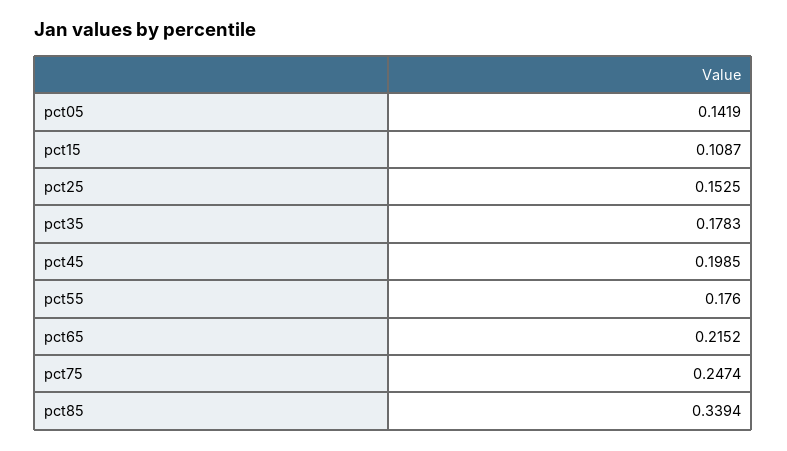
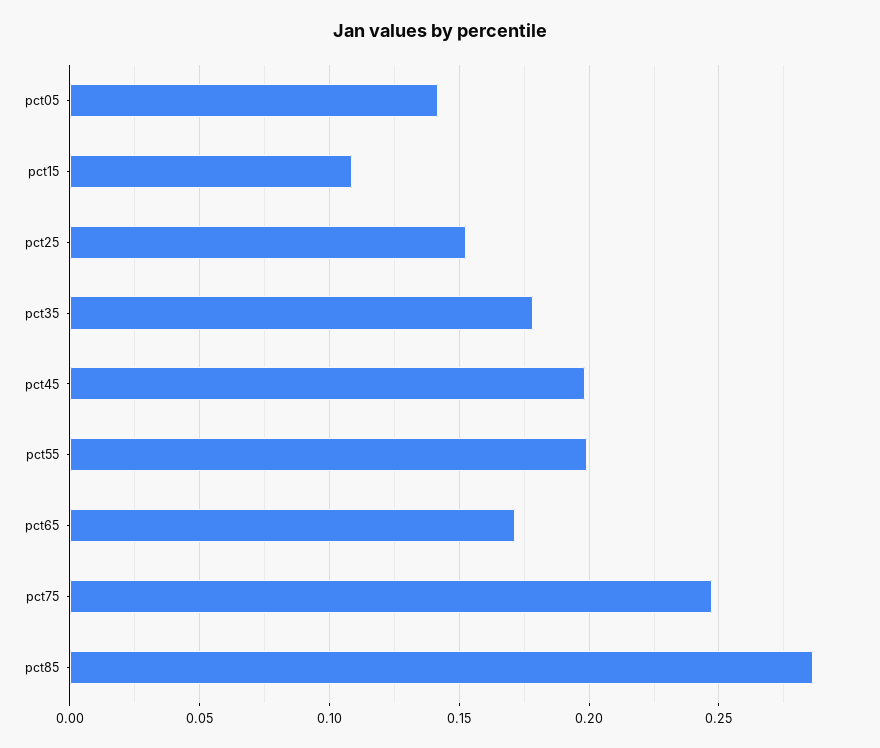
pct55: 0.176 -> 0.2
pct65: 0.2152 -> 0.17
pct85: 0.3394 -> 0.285

